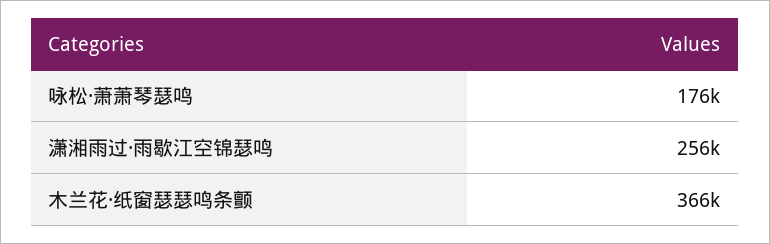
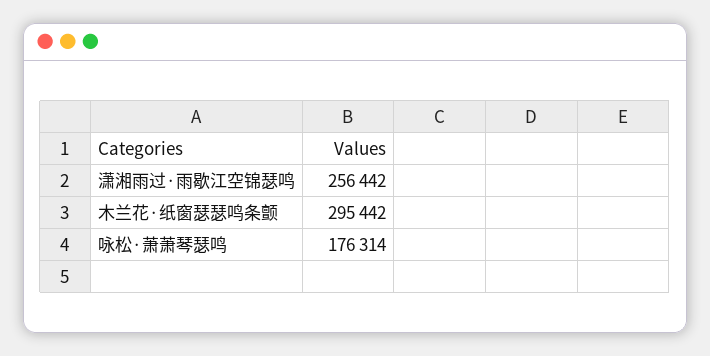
木兰花·纸窗瑟瑟鸣条颤: 366000 -> 295442

